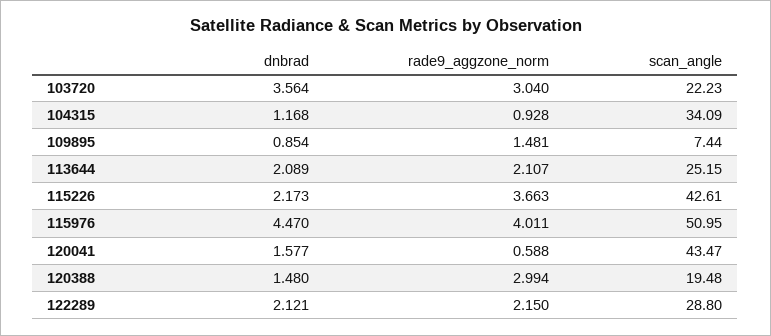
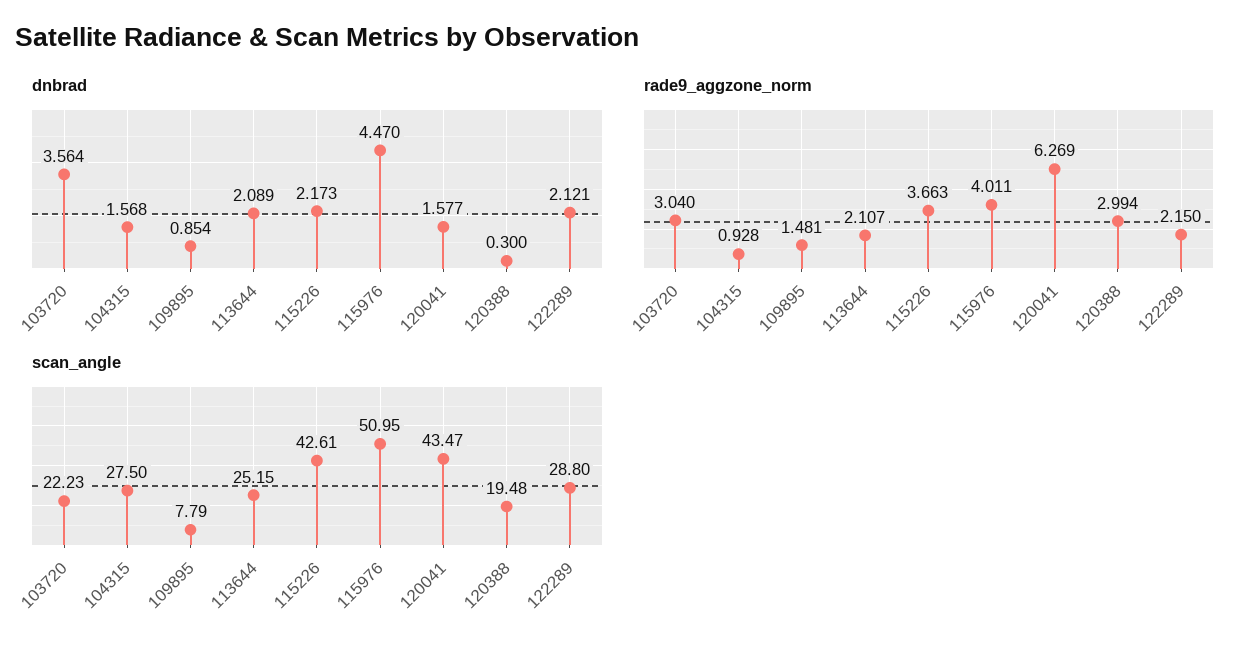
dnbrad, 104315: 1.168 -> 1.568
scan_angle, 104315: 34.09 -> 27.5
scan_angle, 109895: 7.44 -> 7.79
rade9_aggzone_norm, 120041: 0.588 -> 6.269
dnbrad, 120388: 1.48 -> 0.3

